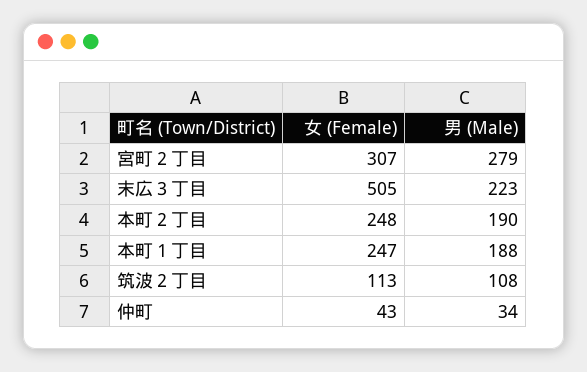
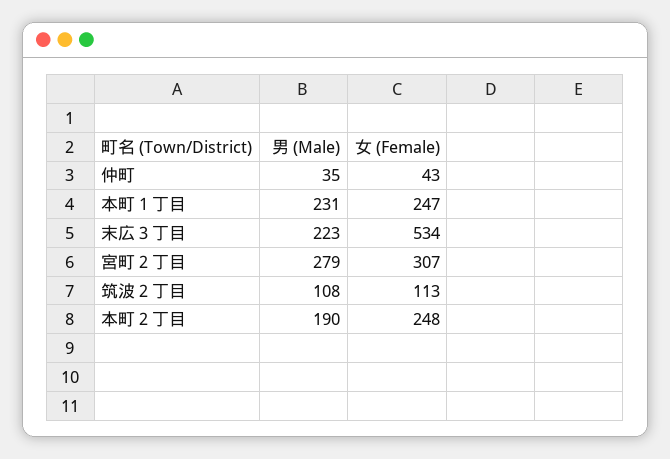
女 (Female), 末広３丁目: 505 -> 534
男 (Male), 本町１丁目: 188 -> 231
男 (Male), 仲町: 34 -> 35

